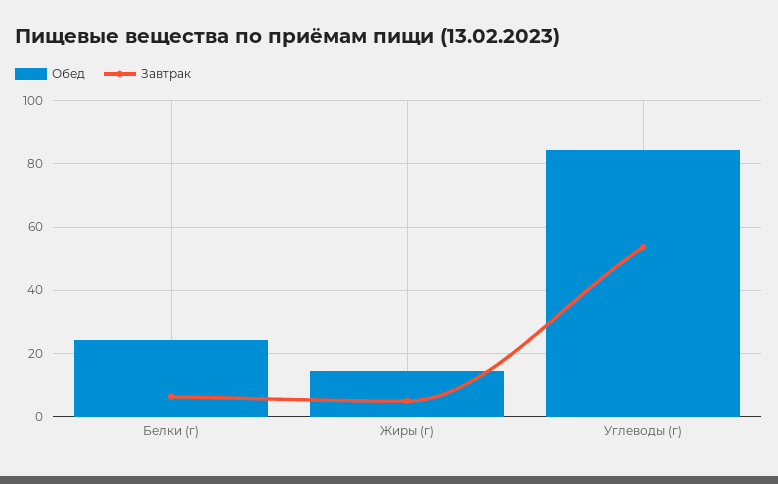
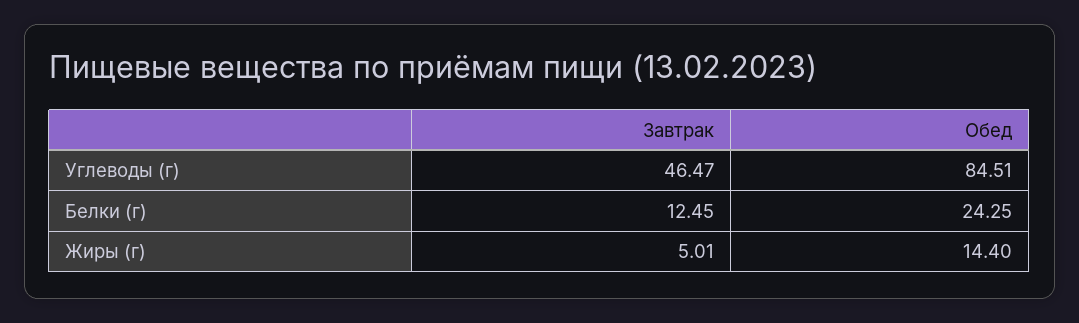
Завтрак, Белки (г): 6 -> 12.45
Завтрак, Углеводы (г): 54 -> 46.47

